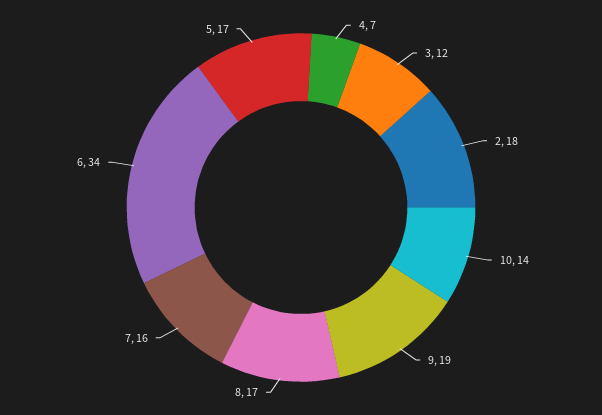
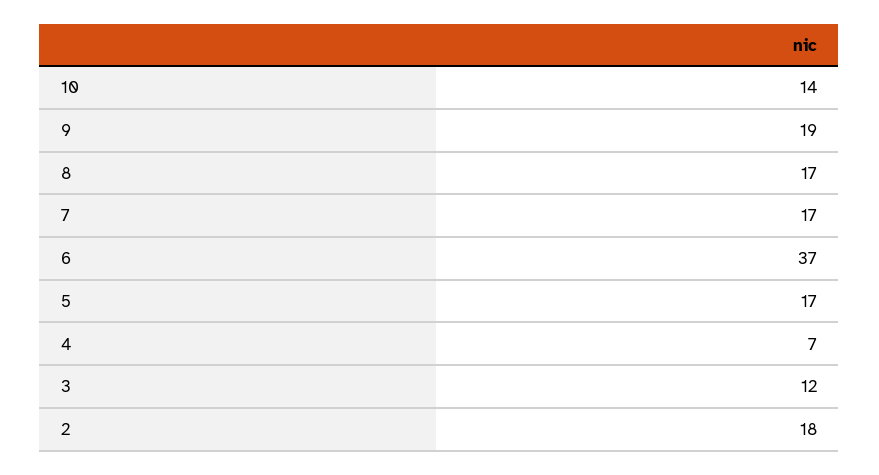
7: 16 -> 17
6: 34 -> 37

